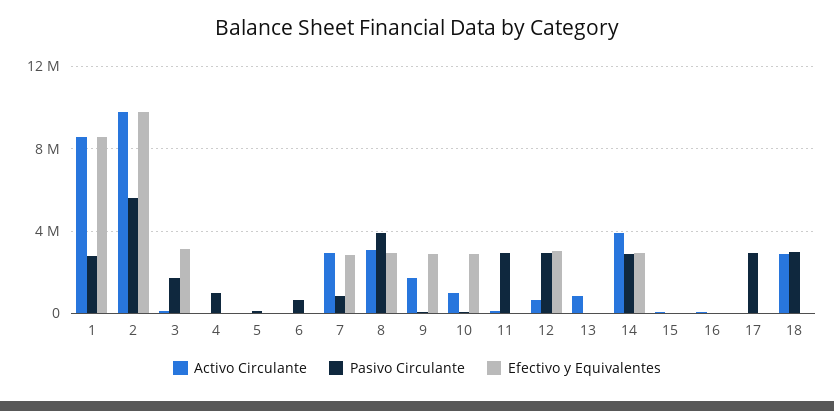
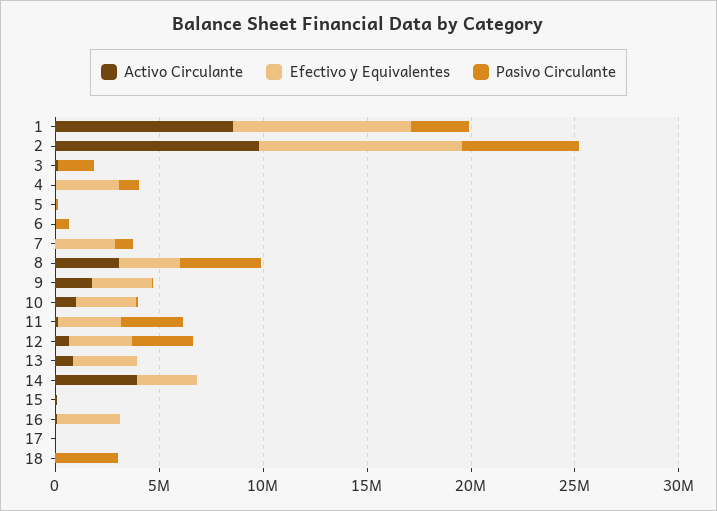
Efectivo y Equivalentes, 3: 3000000 -> 0
Efectivo y Equivalentes, 4: 0 -> 3000000
Activo Circulante, 7: 3000000 -> 0
Efectivo y Equivalentes, 11: 0 -> 3000000
Efectivo y Equivalentes, 13: 0 -> 3000000
Pasivo Circulante, 14: 3000000 -> 0
Efectivo y Equivalentes, 16: 0 -> 3000000
Pasivo Circulante, 17: 3000000 -> 0
Activo Circulante, 18: 3000000 -> 0

